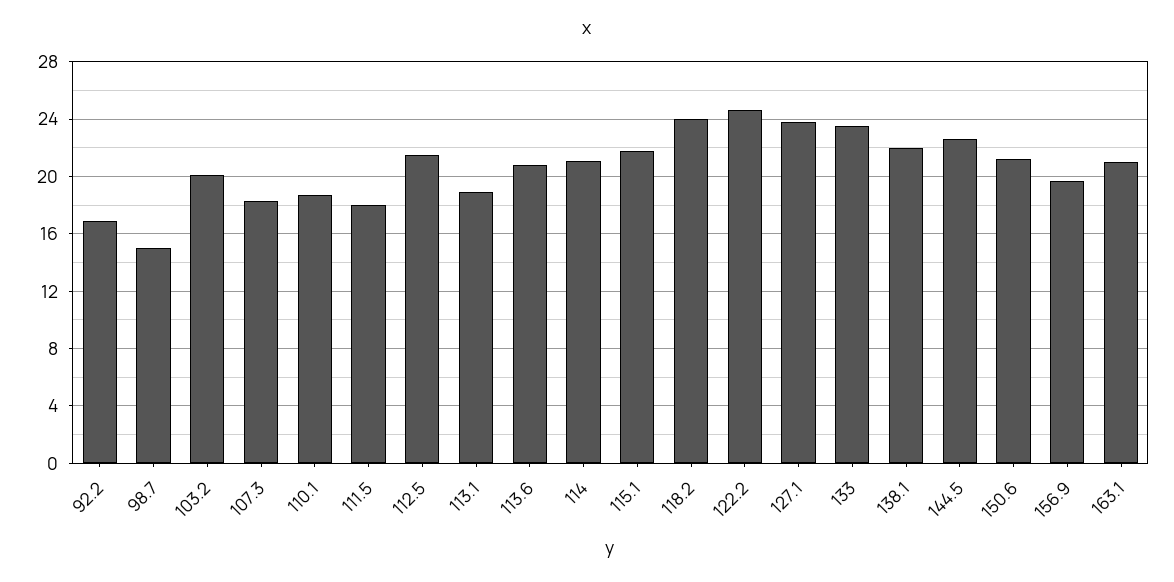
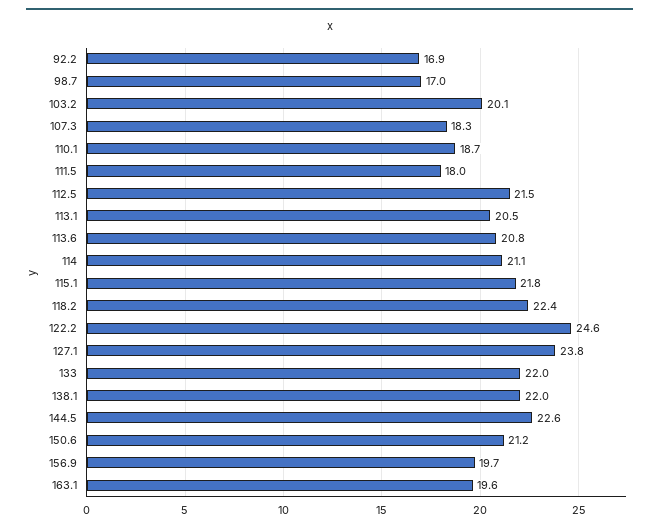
98.7: 15 -> 17
113.1: 19 -> 20.5
118.2: 24 -> 22.4
133: 23.5 -> 22
163.1: 21 -> 19.6

